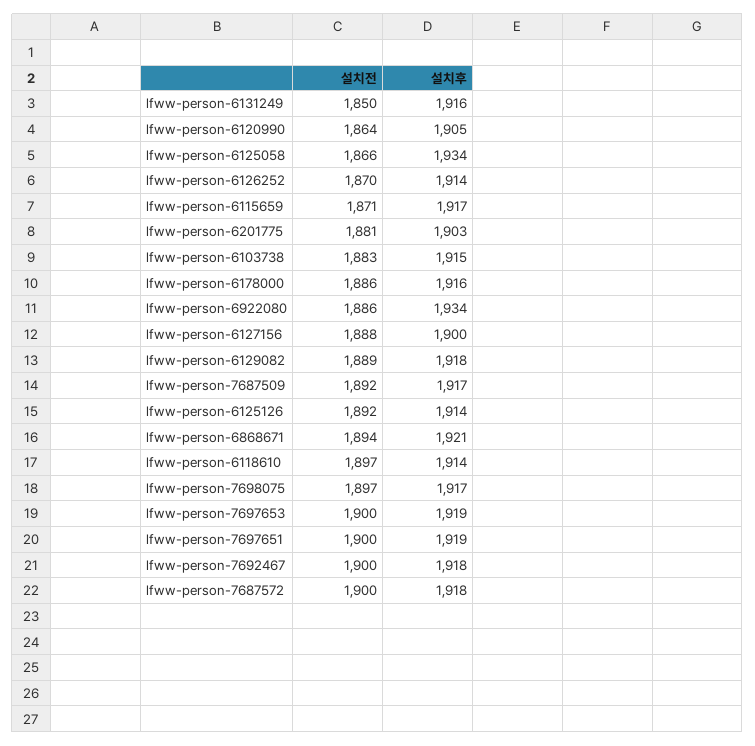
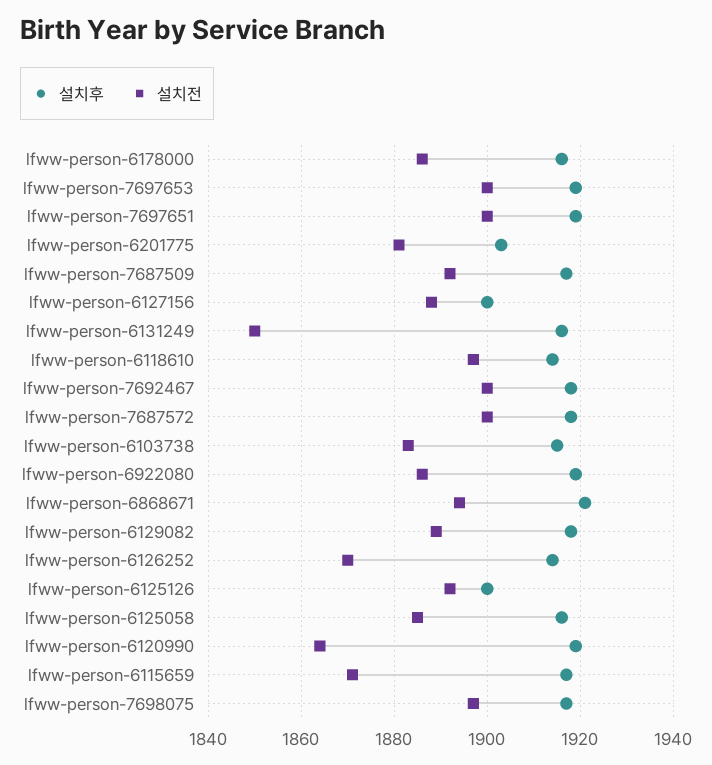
설치후, lfww-person-6120990: 1905 -> 1920
설치전, lfww-person-6125058: 1866 -> 1885
설치후, lfww-person-6125058: 1934 -> 1915
설치후, lfww-person-6922080: 1934 -> 1920
설치후, lfww-person-6125126: 1914 -> 1900

